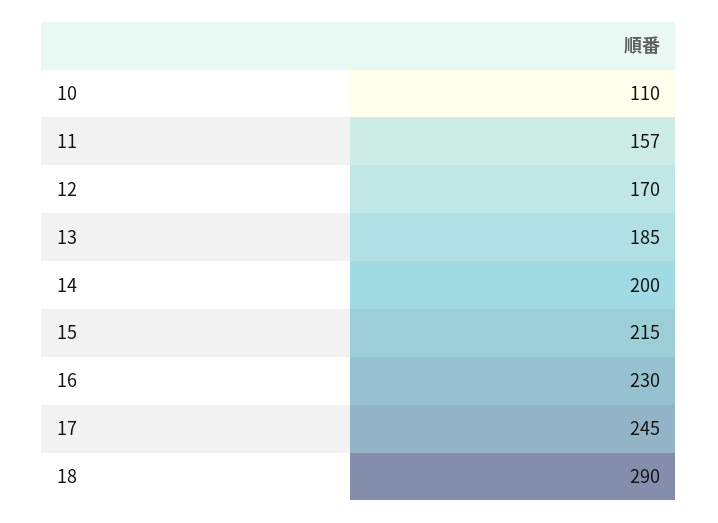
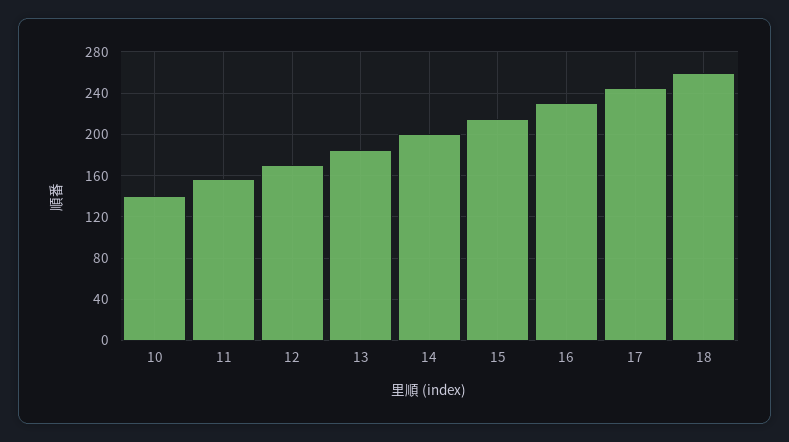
10: 110 -> 140
18: 290 -> 260

